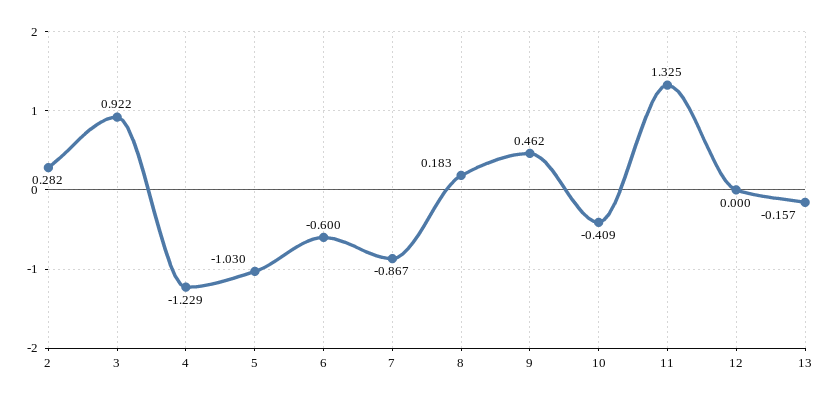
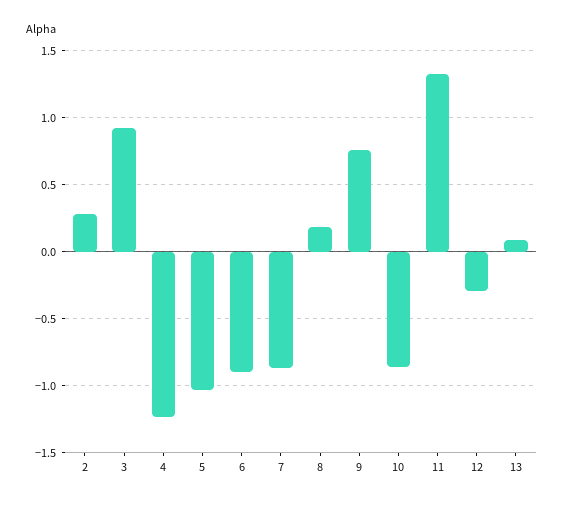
6: -0.6 -> -0.9
9: 0.462 -> 0.75
10: -0.409 -> -0.85
12: 0 -> -0.3
13: -0.157 -> 0.1

